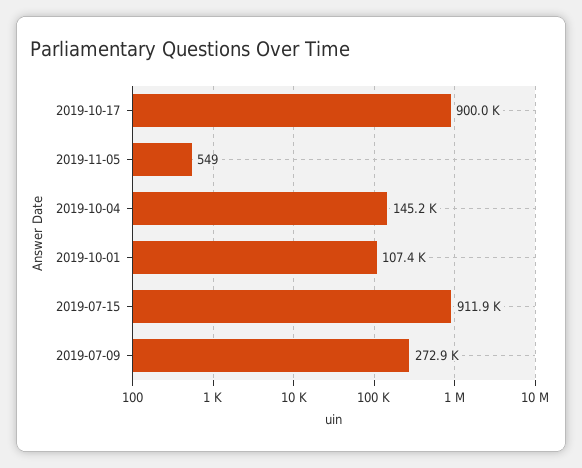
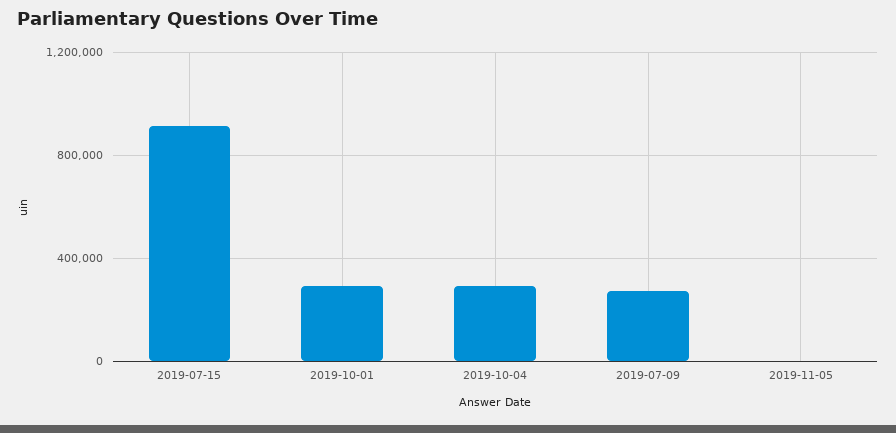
2019-10-17: 900000 -> none
2019-10-04: 145200 -> 300000
2019-10-01: 107400 -> 300000

